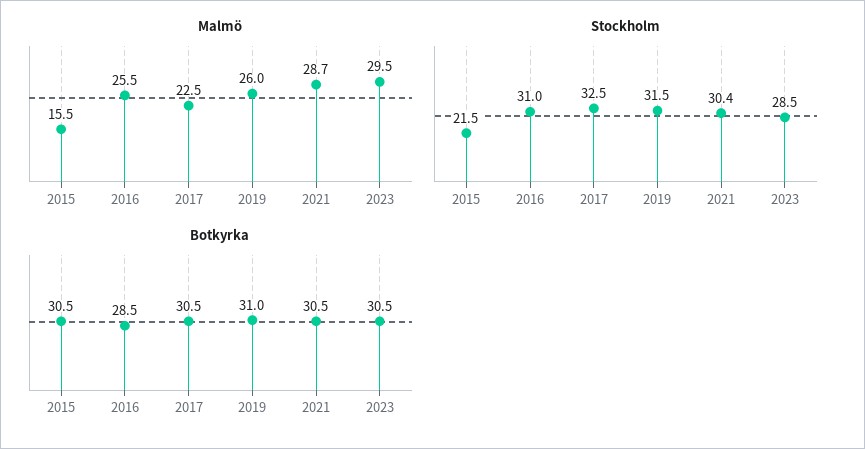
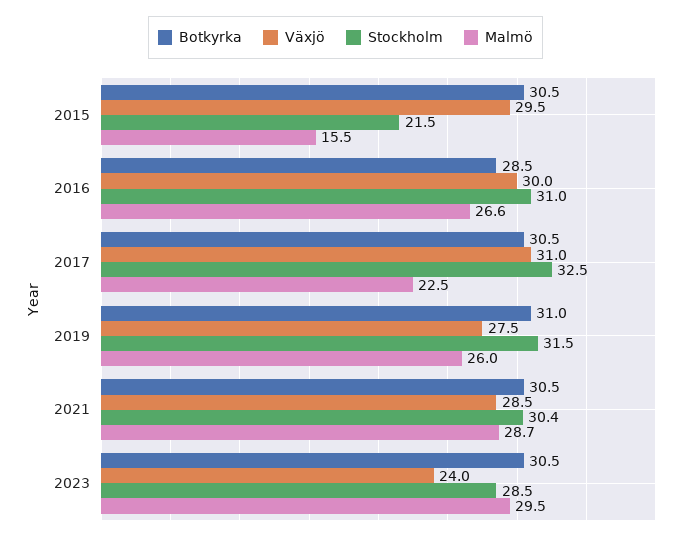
Malmö, 2016: 25.5 -> 26.6
Växjö, 2015: none -> 29.5
Växjö, 2016: none -> 30
Växjö, 2017: none -> 31
Växjö, 2019: none -> 27.5
Växjö, 2021: none -> 28.5
Växjö, 2023: none -> 24

